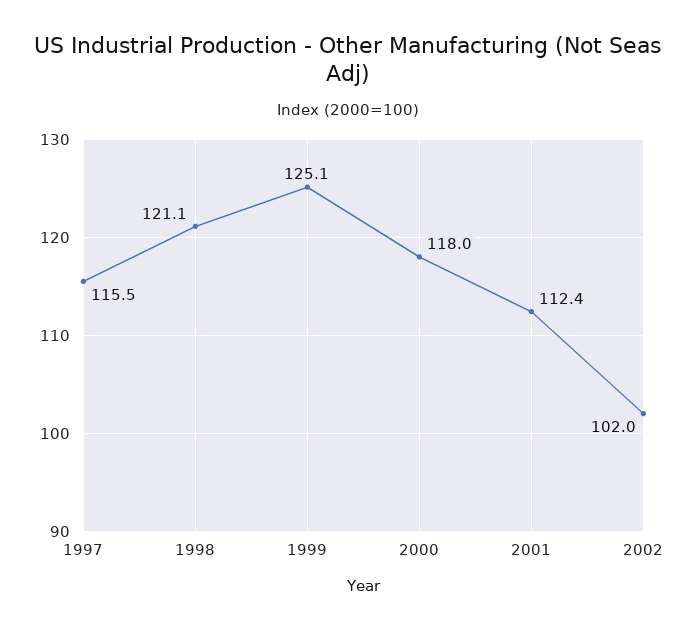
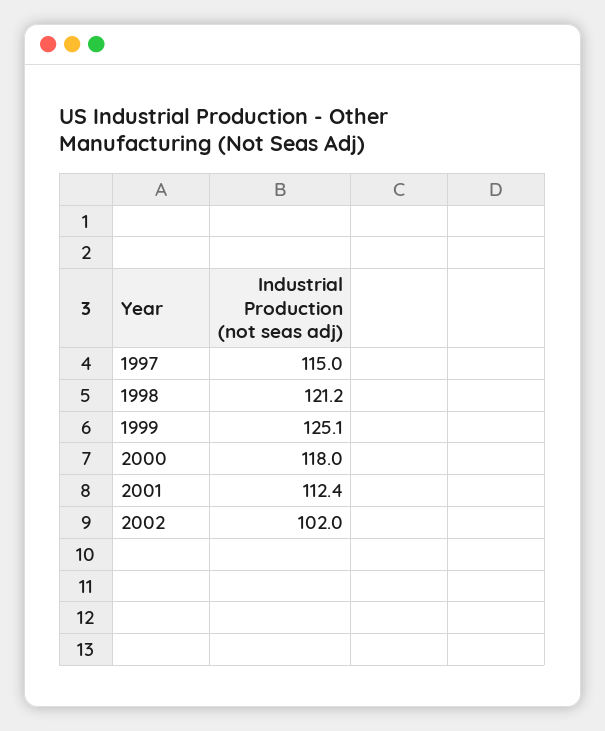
1997: 115.5 -> 115
1998: 121.1 -> 121.2

